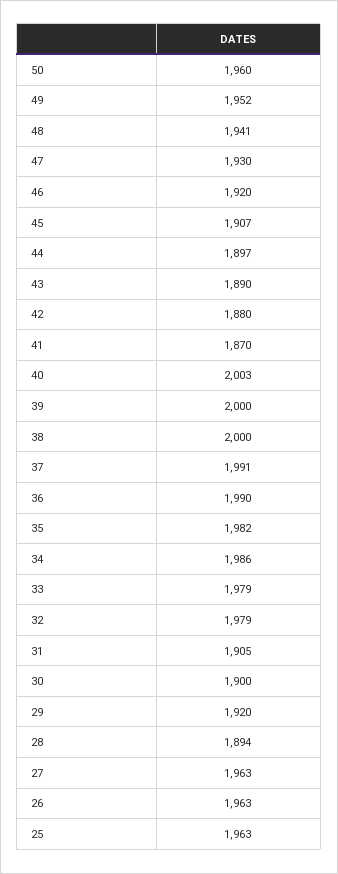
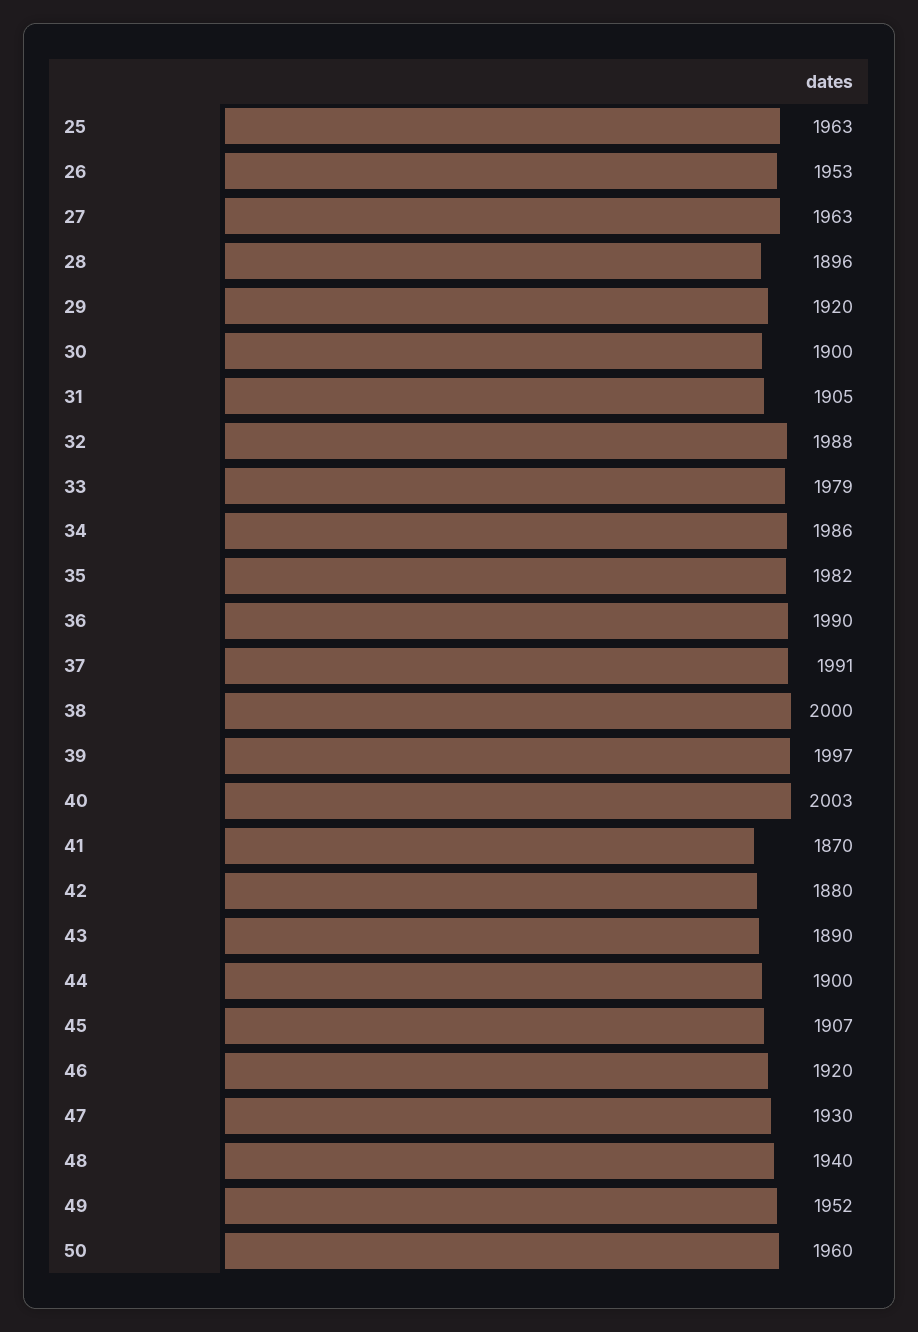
48: 1941 -> 1940
44: 1897 -> 1900
39: 2000 -> 1997
32: 1979 -> 1988
28: 1894 -> 1896
26: 1963 -> 1953

